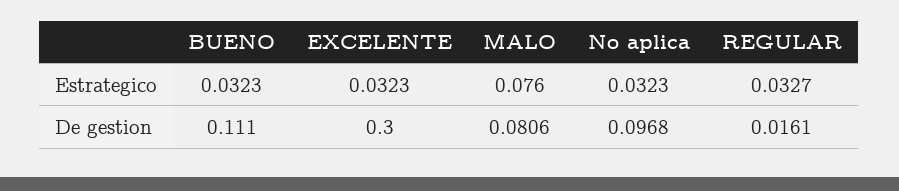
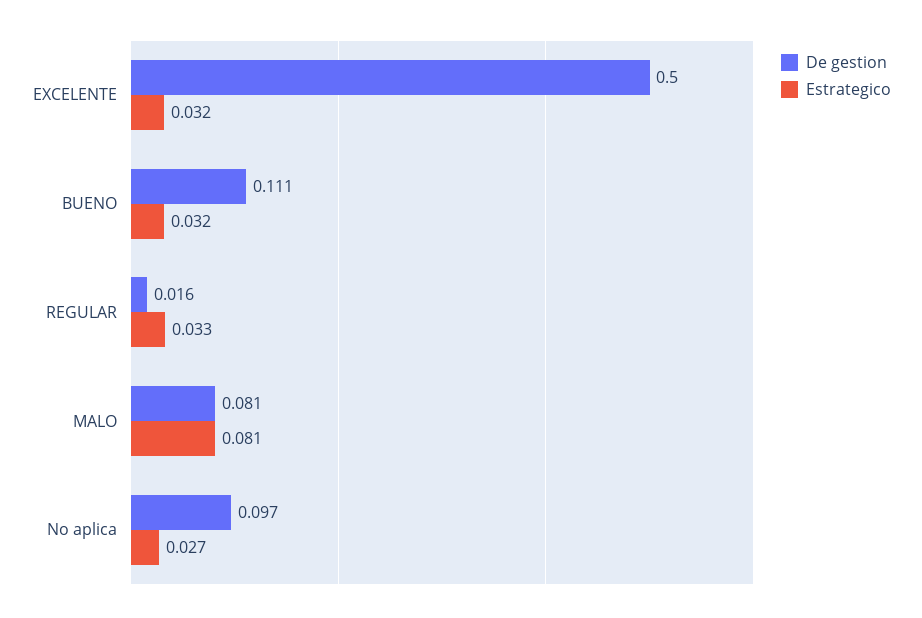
Estrategico, MALO: 0.076 -> 0.081
Estrategico, No aplica: 0.0323 -> 0.027
De gestion, EXCELENTE: 0.3 -> 0.5

